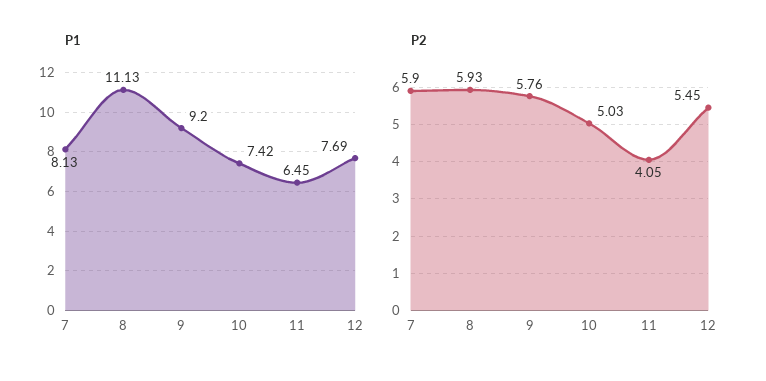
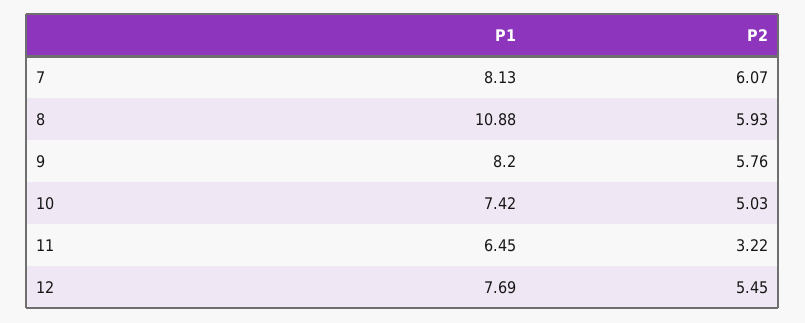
P1, 8: 11.13 -> 10.88
P1, 9: 9.2 -> 8.2
P2, 7: 5.9 -> 6.07
P2, 11: 4.05 -> 3.22

